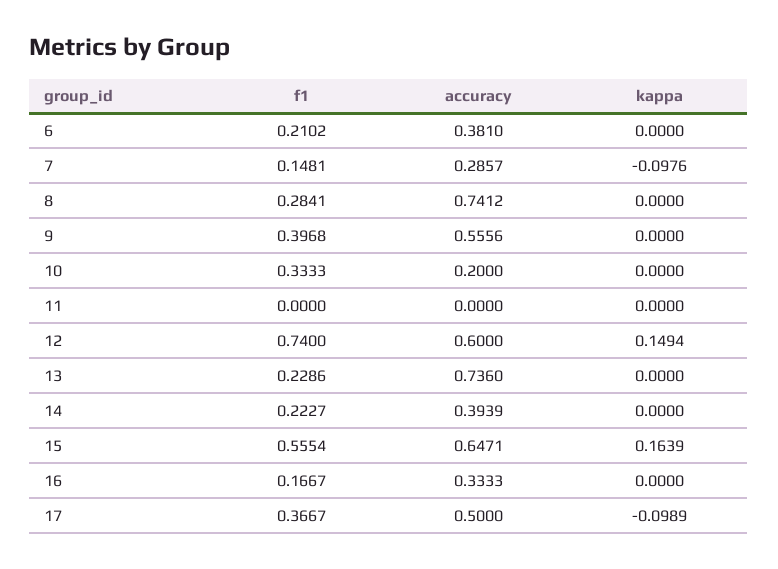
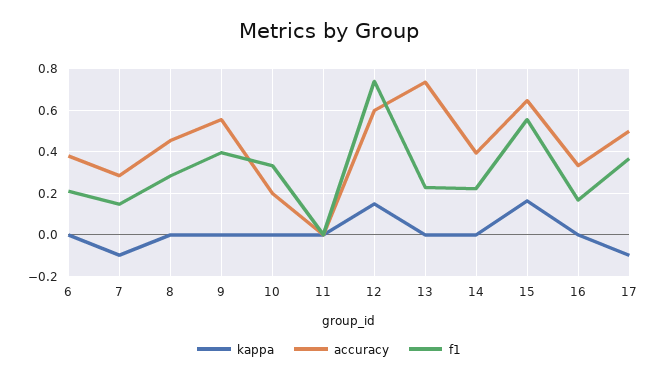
accuracy, 8: 0.7412 -> 0.45

